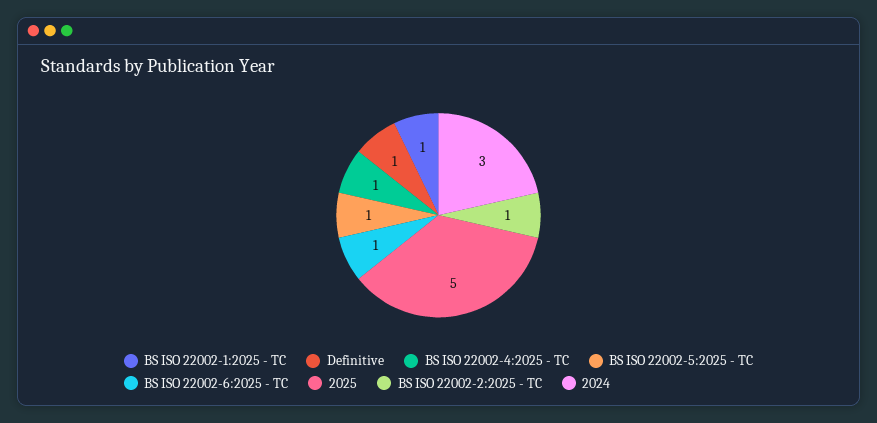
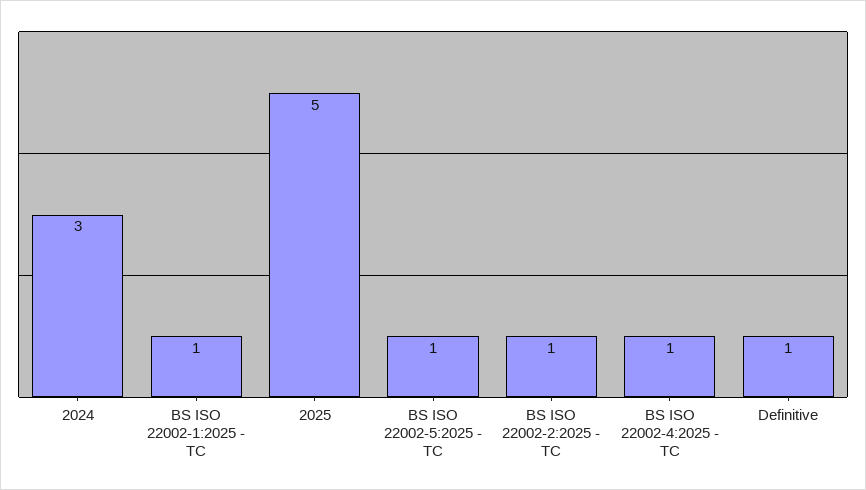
BS ISO 22002-6:2025 - TC: 1 -> none

